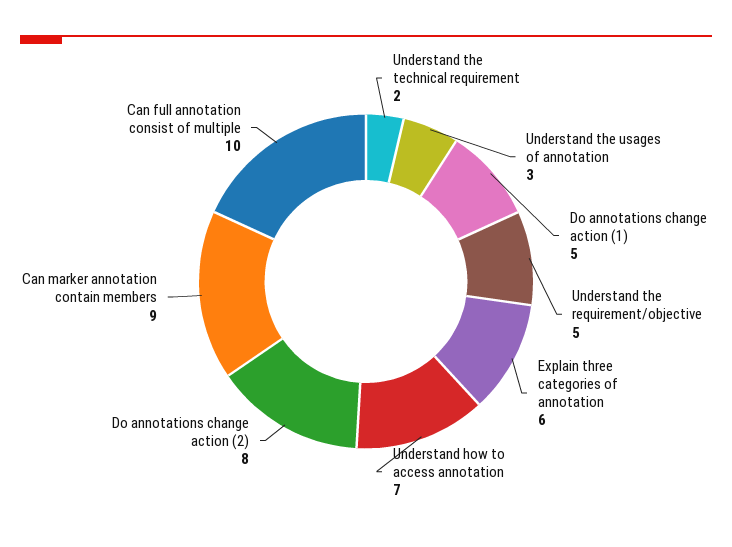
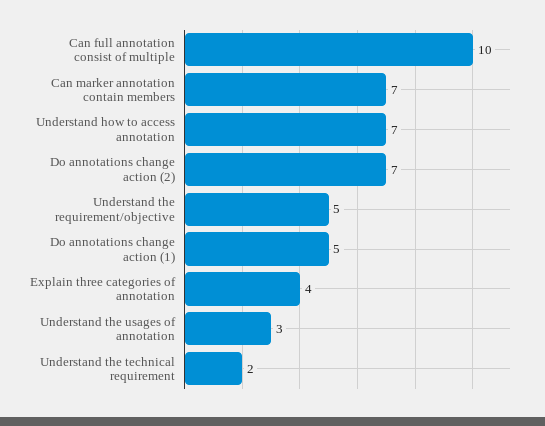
Explain three categories of annotation: 6 -> 4
Do annotations change action (2): 8 -> 7
Can marker annotation contain members: 9 -> 7

